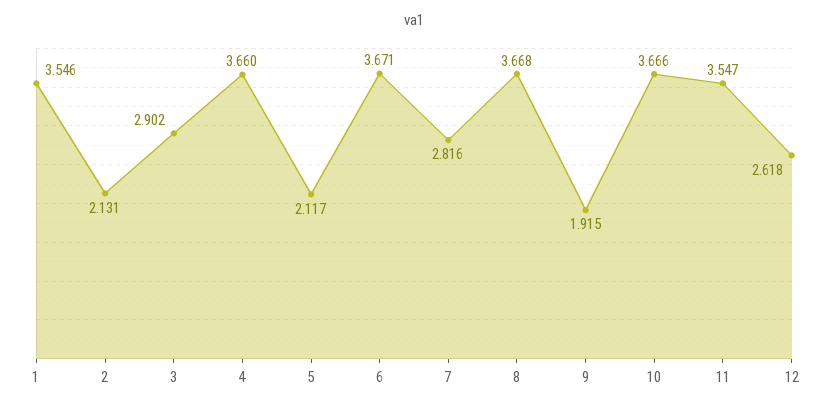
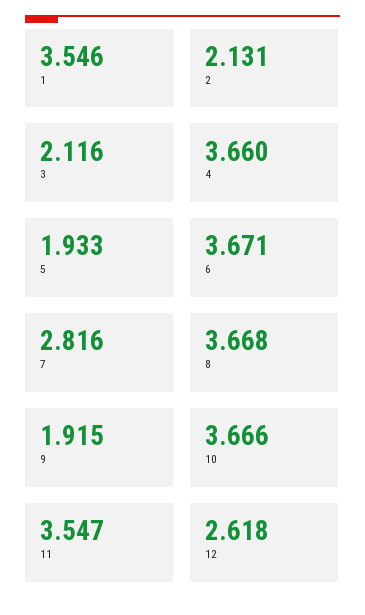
3: 2.902 -> 2.116
5: 2.117 -> 1.933

